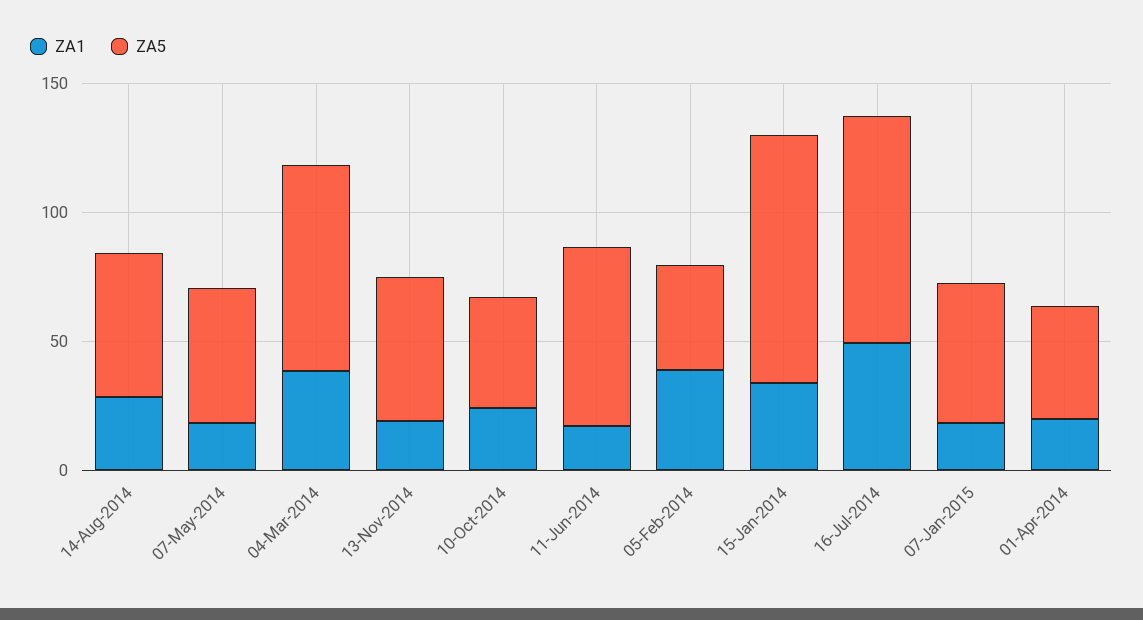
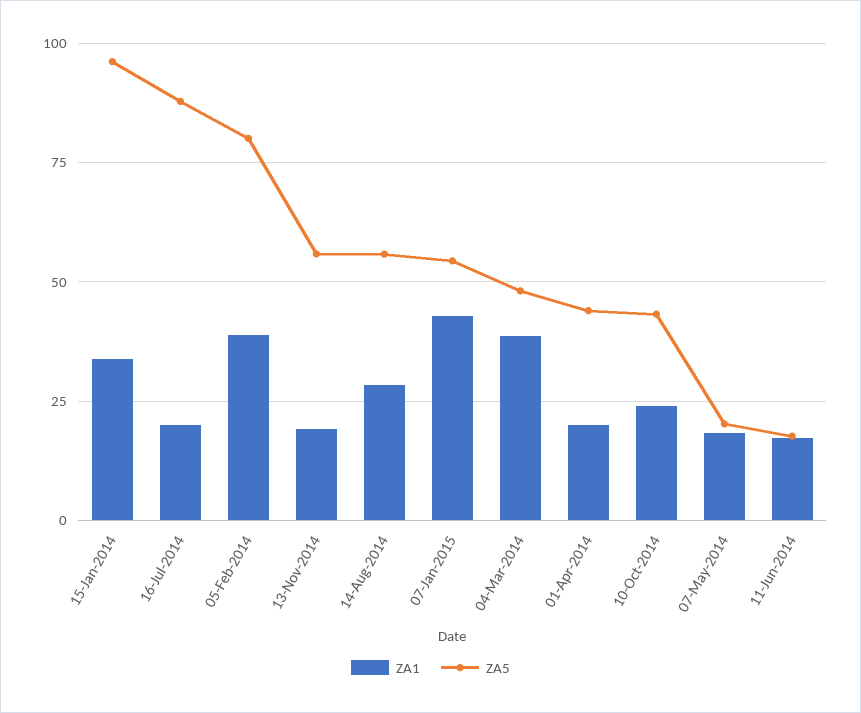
ZA5, 07-May-2014: 50 -> 20
ZA5, 04-Mar-2014: 80 -> 47.5
ZA5, 11-Jun-2014: 70 -> 17.5
ZA5, 05-Feb-2014: 40 -> 80
ZA1, 16-Jul-2014: 50 -> 20
ZA1, 07-Jan-2015: 20 -> 42.5

